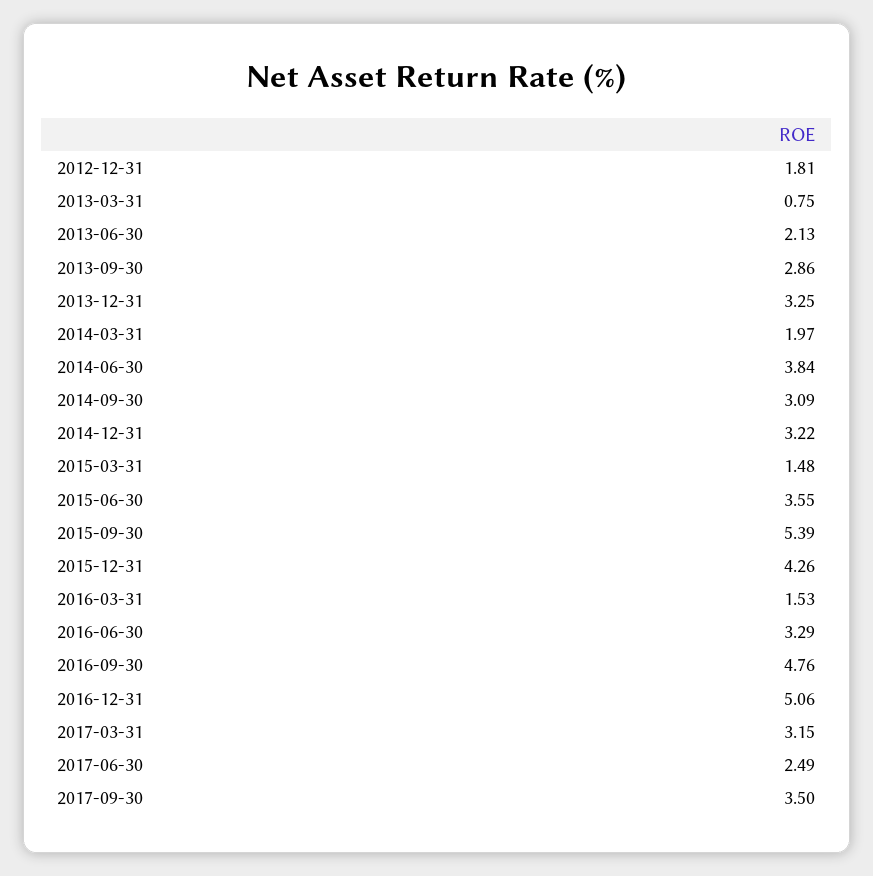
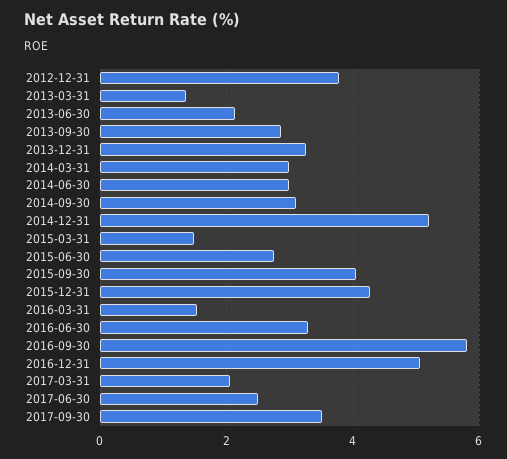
2012-12-31: 1.81 -> 3.8
2013-03-31: 0.75 -> 1.4
2014-03-31: 1.97 -> 3
2014-06-30: 3.84 -> 3
2014-12-31: 3.22 -> 5.2
2015-06-30: 3.55 -> 2.8
2015-09-30: 5.39 -> 4
2016-09-30: 4.76 -> 5.8
2017-03-31: 3.15 -> 2

